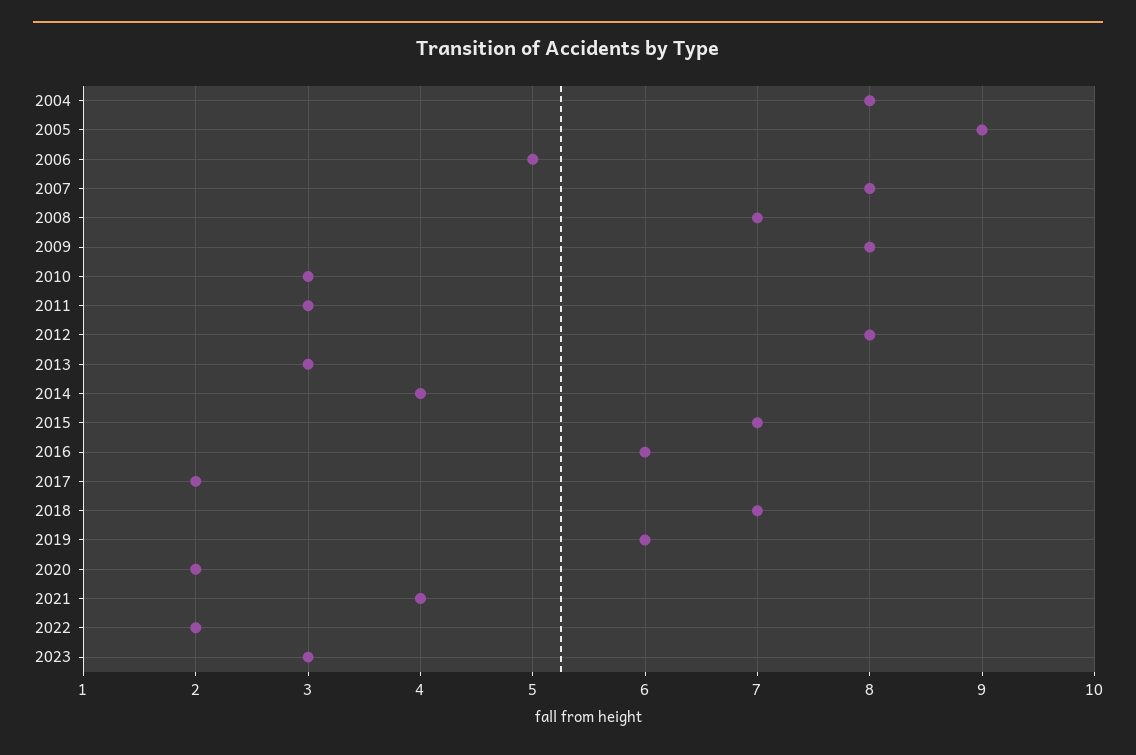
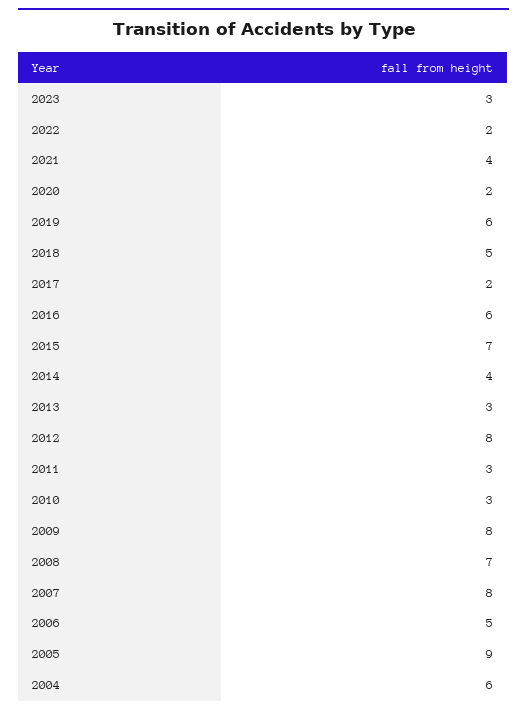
2004: 8 -> 6
2018: 7 -> 5

